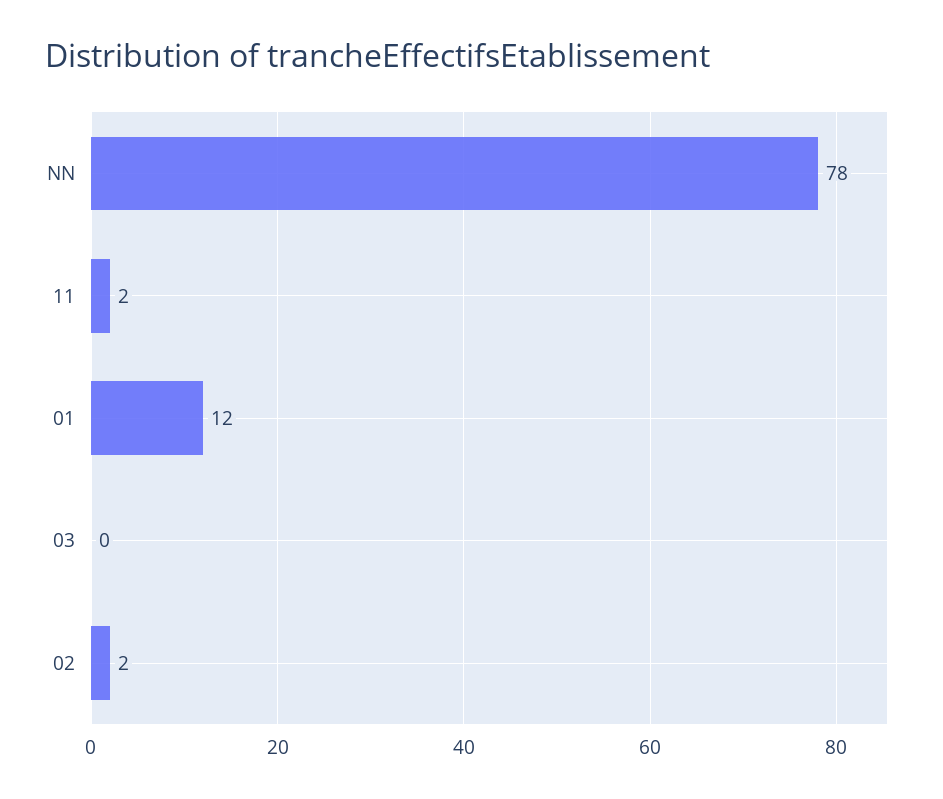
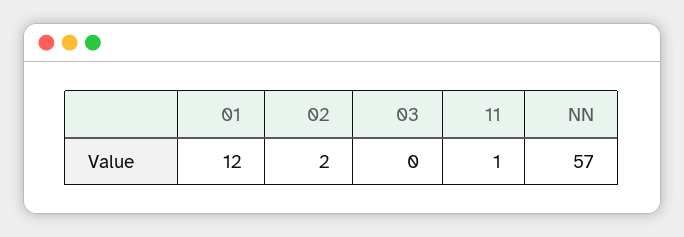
NN: 78 -> 57
11: 2 -> 1

